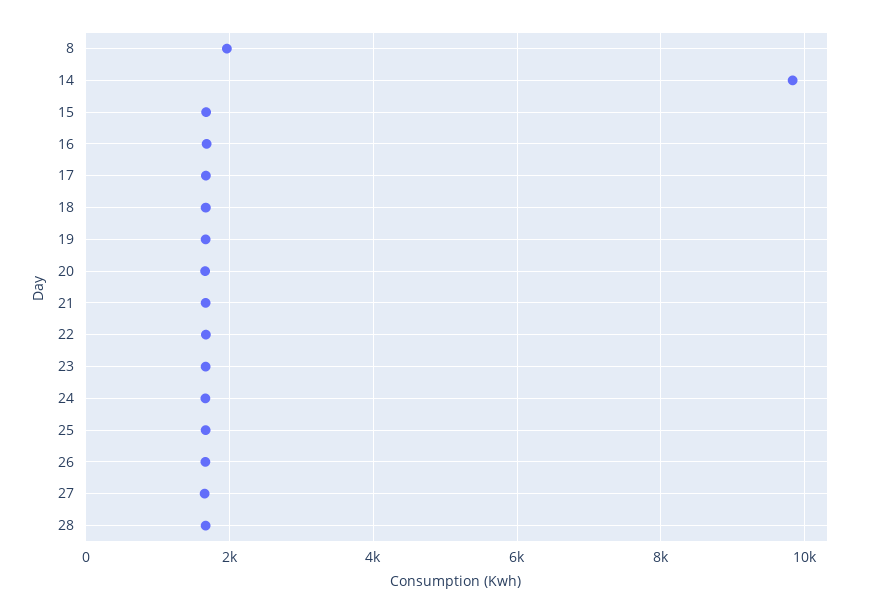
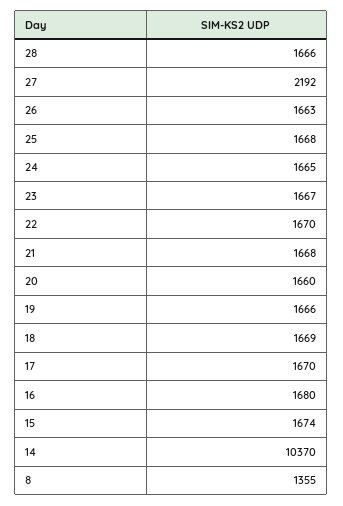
8: 2000 -> 1355
14: 9800 -> 10370
27: 1600 -> 2192

